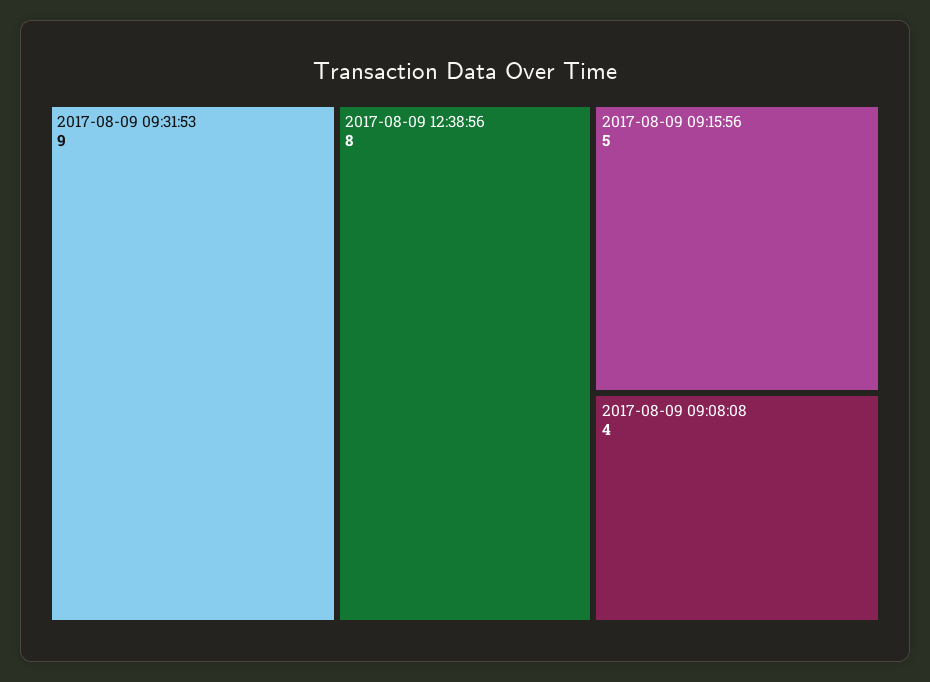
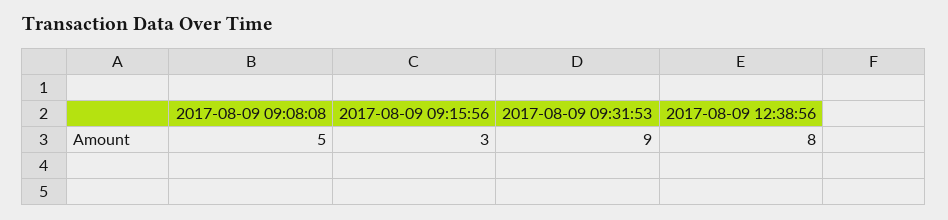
2017-08-09 09:15:56: 5 -> 3
2017-08-09 09:08:08: 4 -> 5

